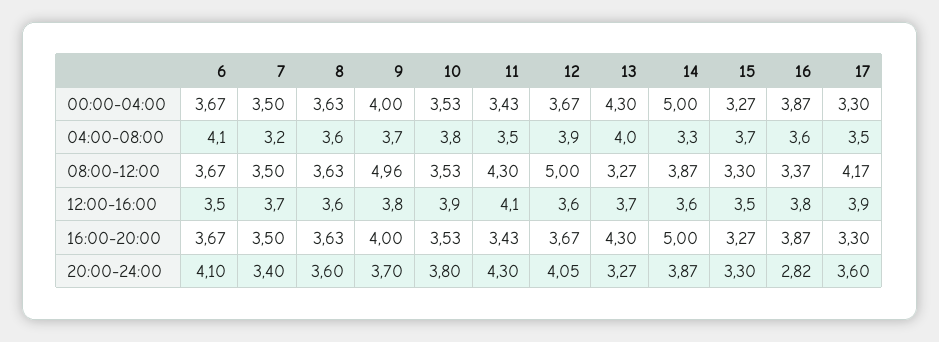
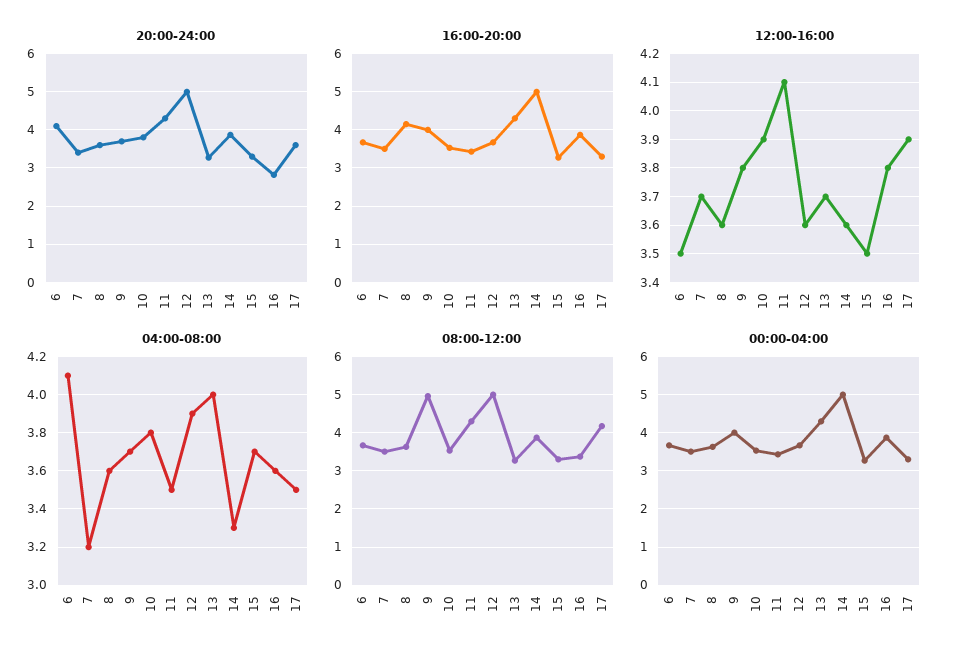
16:00-20:00, 8: 3.63 -> 4.2
20:00-24:00, 12: 4.05 -> 5

